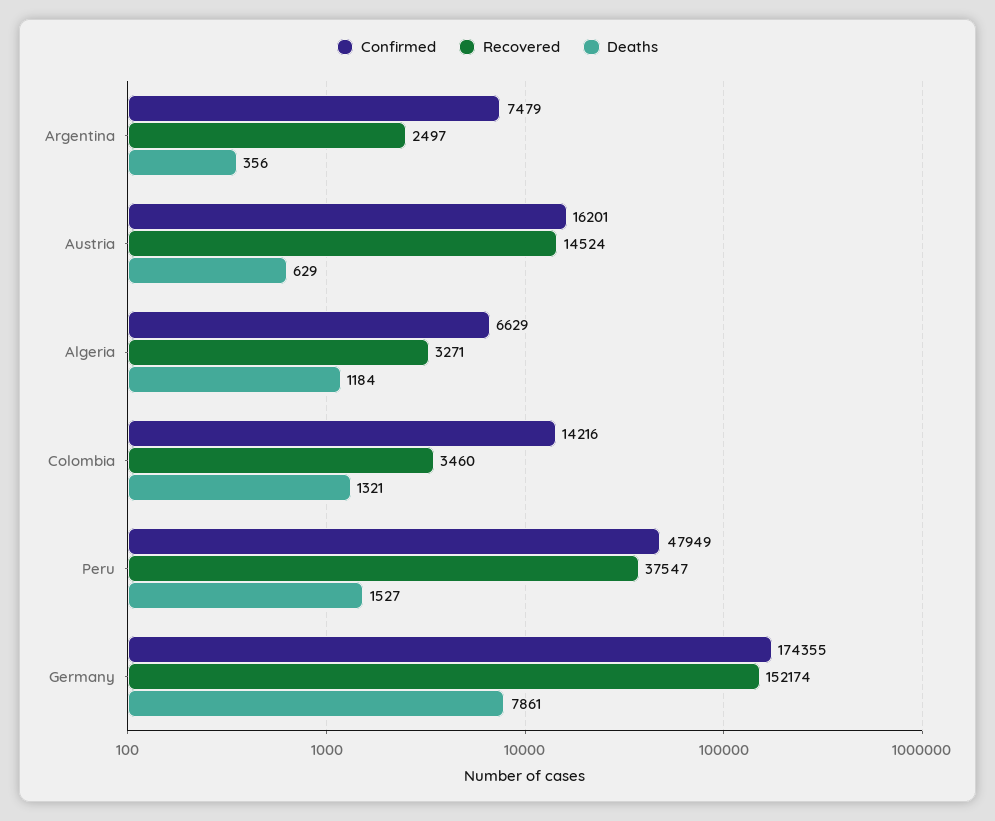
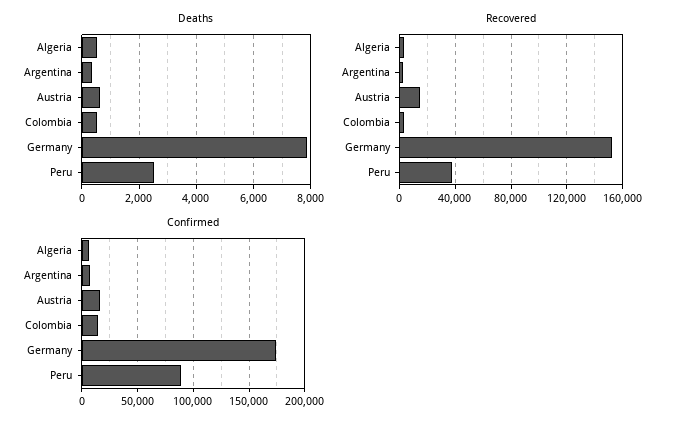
Deaths, Algeria: 1184 -> 500
Deaths, Colombia: 1321 -> 500
Confirmed, Peru: 47949 -> 90000
Deaths, Peru: 1527 -> 2500

